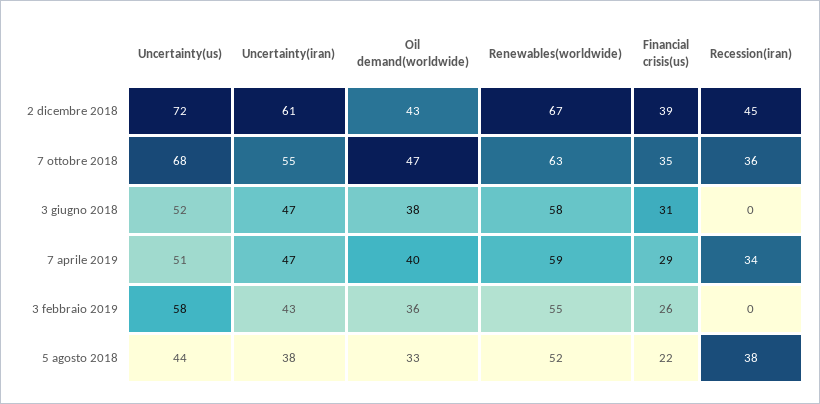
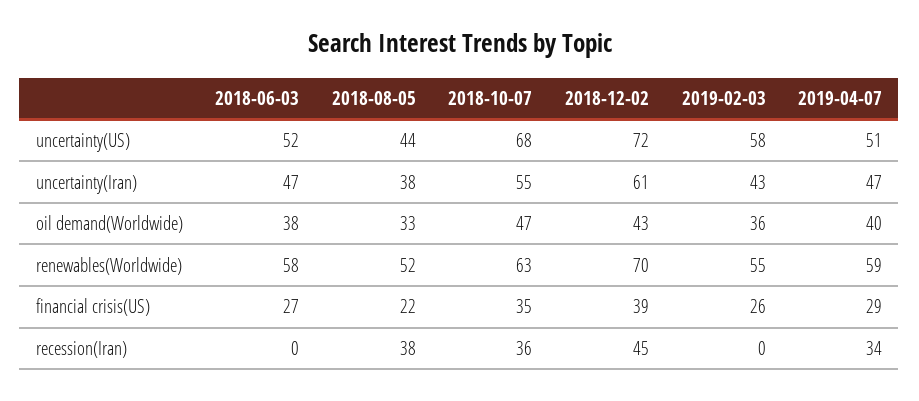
Renewables(worldwide), 2 dicembre 2018: 67 -> 70
Financial crisis(us), 3 giugno 2018: 31 -> 27

